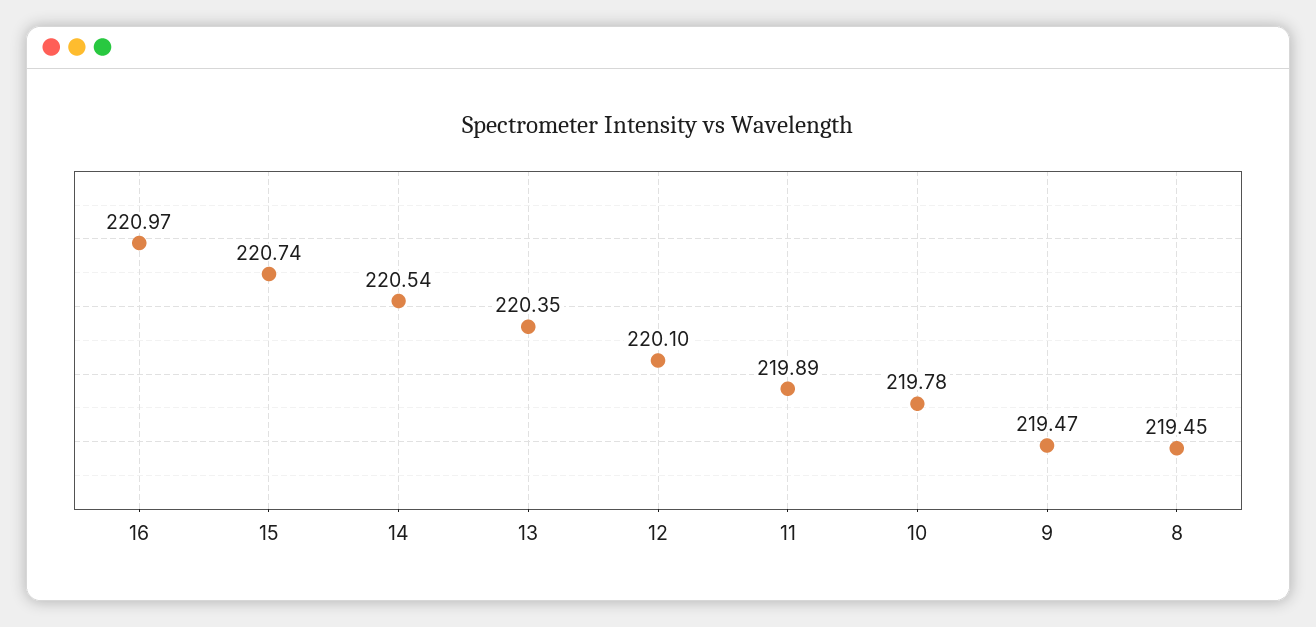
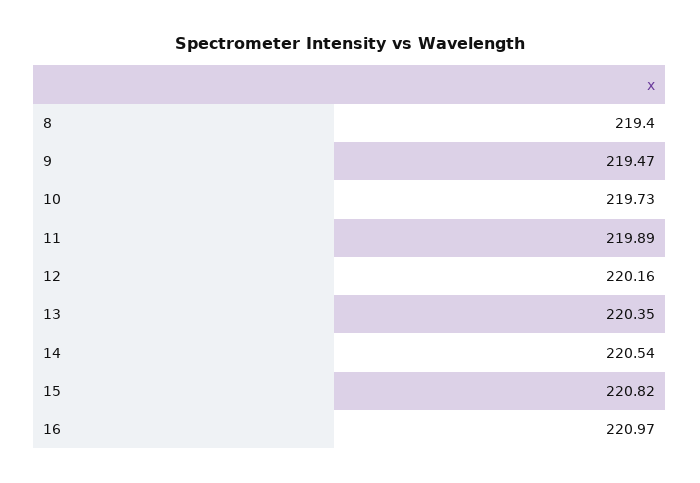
15: 220.74 -> 220.82
12: 220.1 -> 220.16
10: 219.78 -> 219.73
8: 219.45 -> 219.4

